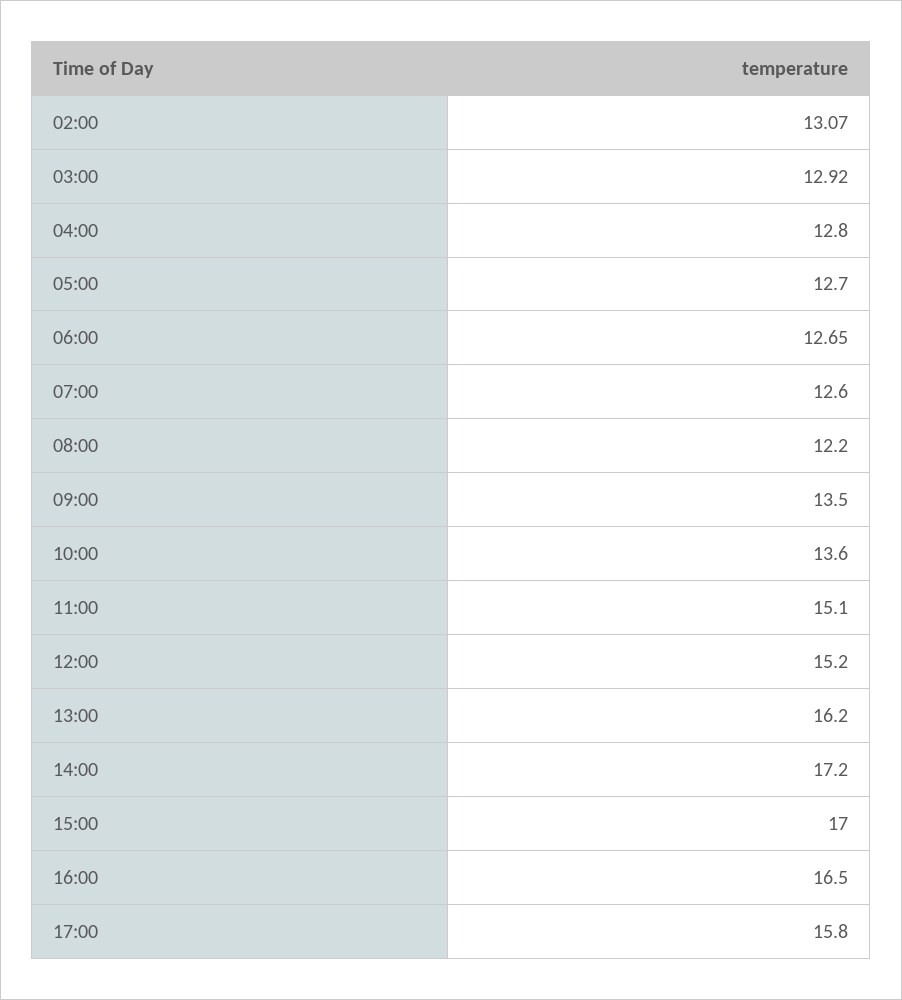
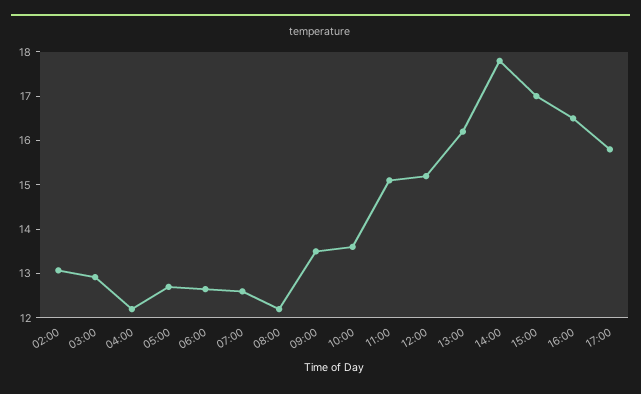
04:00: 12.8 -> 12.2
14:00: 17.2 -> 17.8

